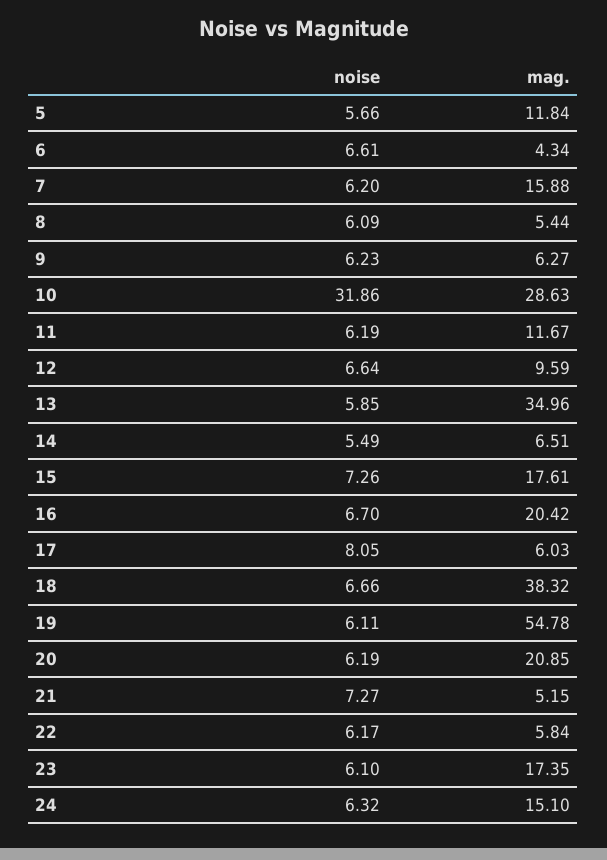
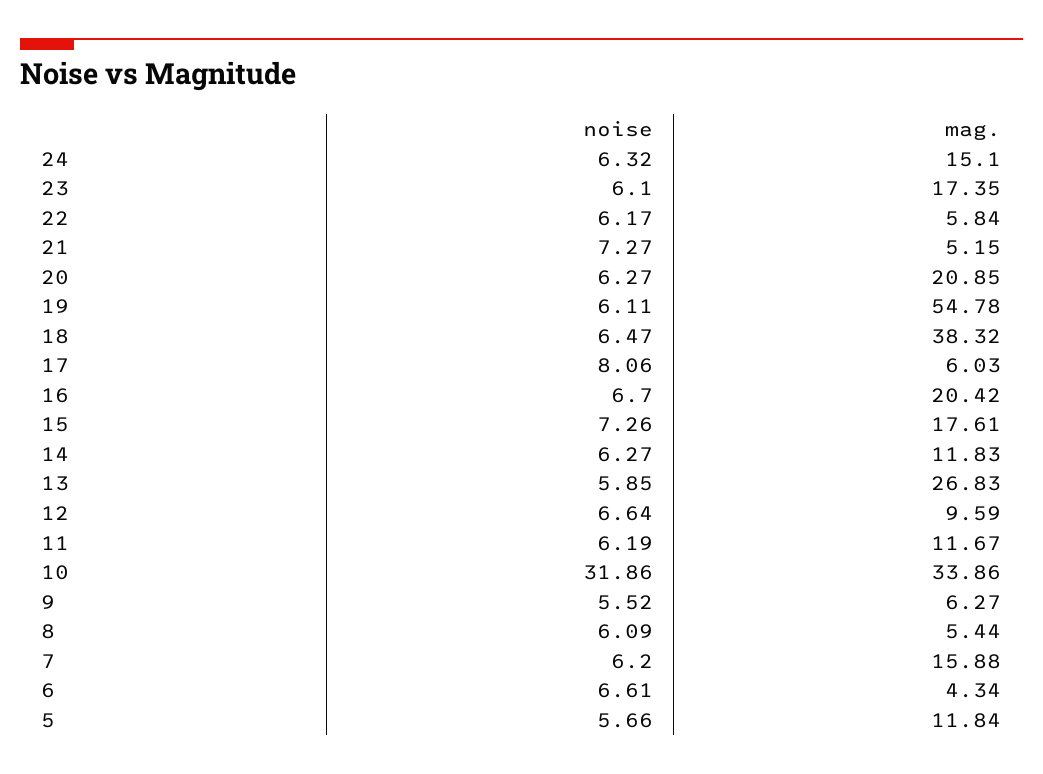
noise, 9: 6.23 -> 5.52
mag., 10: 28.63 -> 33.86
mag., 13: 34.96 -> 26.83
noise, 14: 5.49 -> 6.27
mag., 14: 6.51 -> 11.83
noise, 17: 8.05 -> 8.06
noise, 18: 6.66 -> 6.47
noise, 20: 6.19 -> 6.27

